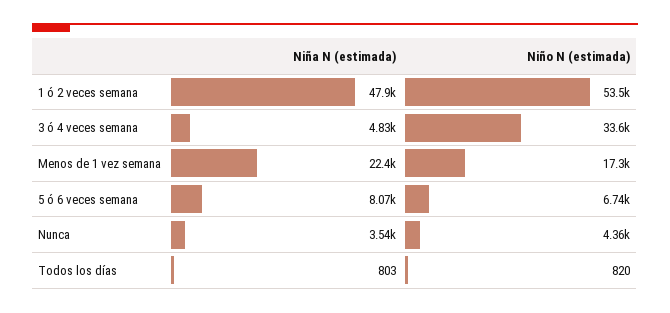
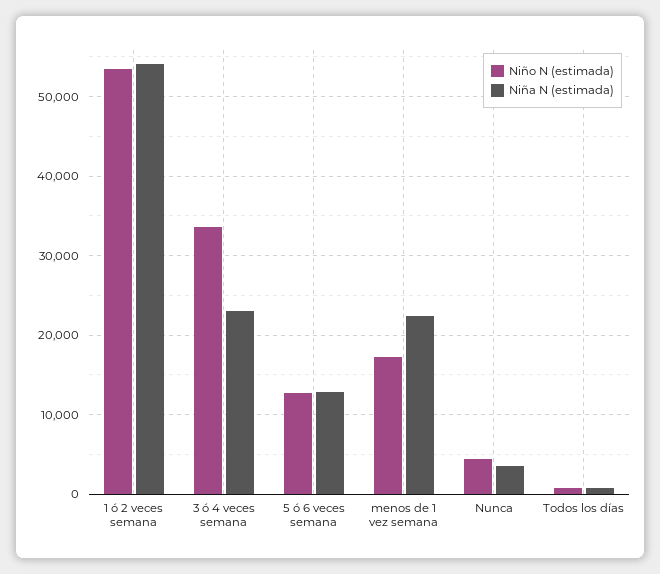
Niña N (estimada), 1 ó 2 veces semana: 47900 -> 54000
Niña N (estimada), 3 ó 4 veces semana: 4830 -> 23000
Niña N (estimada), 5 ó 6 veces semana: 8070 -> 13000
Niño N (estimada), 5 ó 6 veces semana: 6740 -> 13000

